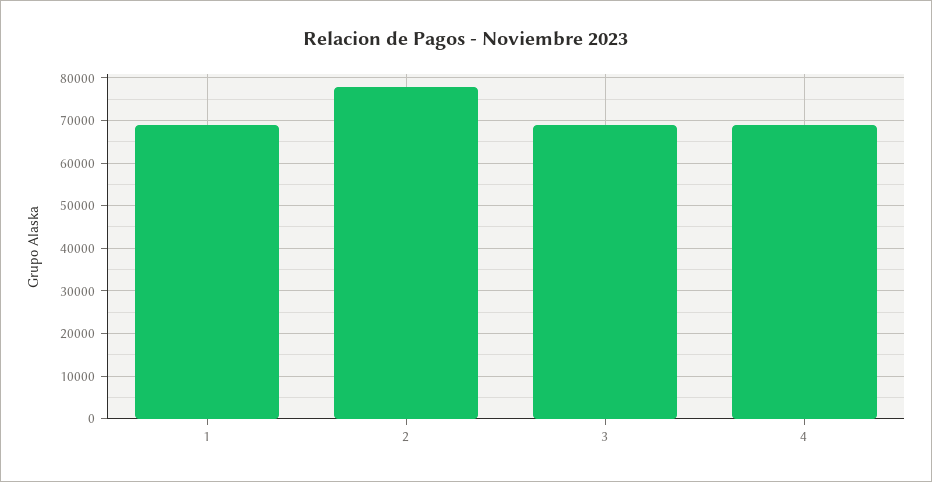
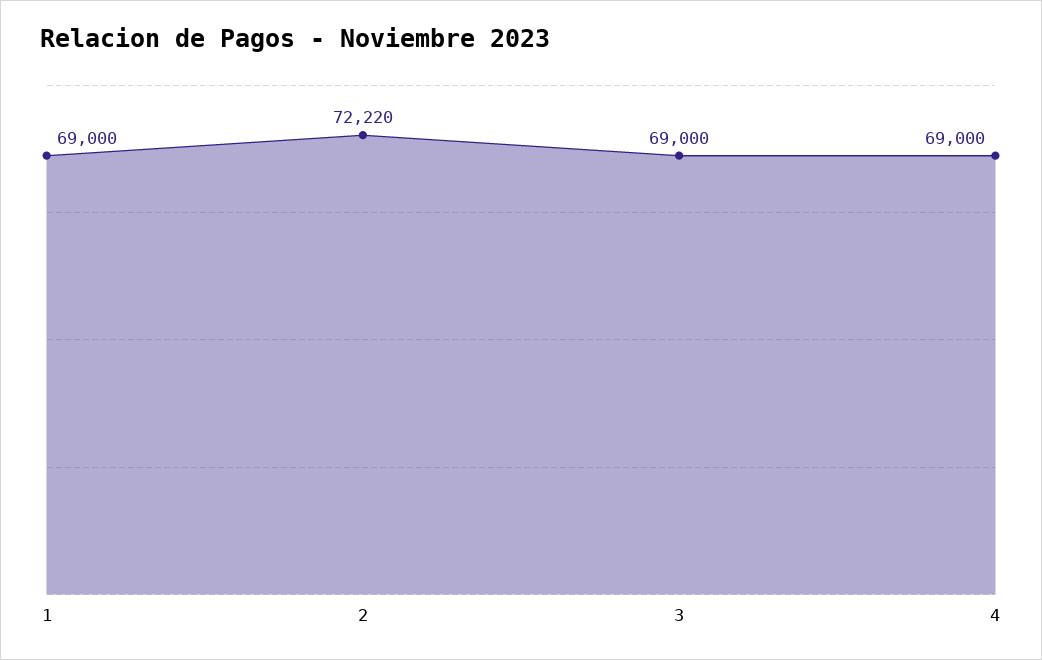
2: 78000 -> 72220

